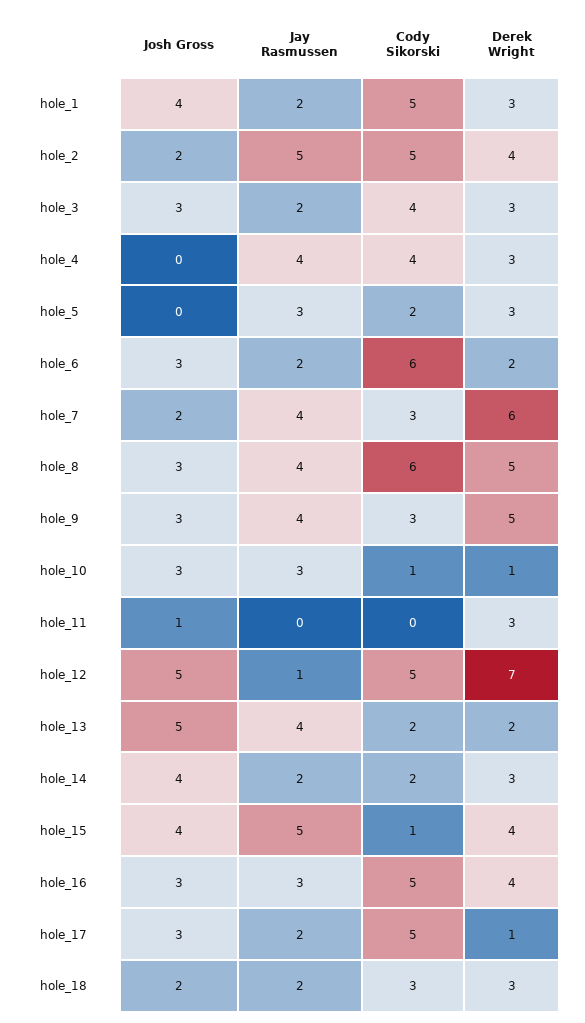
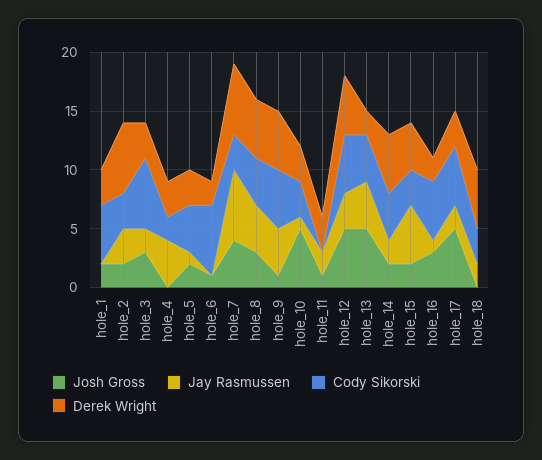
Josh Gross, hole_1: 4 -> 2
Jay Rasmussen, hole_1: 2 -> 0
Jay Rasmussen, hole_2: 5 -> 3
Cody Sikorski, hole_2: 5 -> 3
Derek Wright, hole_2: 4 -> 6
Cody Sikorski, hole_3: 4 -> 6
Cody Sikorski, hole_4: 4 -> 2
Josh Gross, hole_5: 0 -> 2
Jay Rasmussen, hole_5: 3 -> 1
Cody Sikorski, hole_5: 2 -> 4
Josh Gross, hole_6: 3 -> 1
Jay Rasmussen, hole_6: 2 -> 0
Josh Gross, hole_7: 2 -> 4
Jay Rasmussen, hole_7: 4 -> 6
Cody Sikorski, hole_8: 6 -> 4
Josh Gross, hole_9: 3 -> 1
Cody Sikorski, hole_9: 3 -> 5
Josh Gross, hole_10: 3 -> 5
Jay Rasmussen, hole_10: 3 -> 1
Cody Sikorski, hole_10: 1 -> 3
Derek Wright, hole_10: 1 -> 3
Jay Rasmussen, hole_11: 0 -> 2
Jay Rasmussen, hole_12: 1 -> 3
Derek Wright, hole_12: 7 -> 5
Cody Sikorski, hole_13: 2 -> 4
Josh Gross, hole_14: 4 -> 2
Cody Sikorski, hole_14: 2 -> 4
Derek Wright, hole_14: 3 -> 5
Josh Gross, hole_15: 4 -> 2
Cody Sikorski, hole_15: 1 -> 3
Jay Rasmussen, hole_16: 3 -> 1
Derek Wright, hole_16: 4 -> 2
Josh Gross, hole_17: 3 -> 5
Derek Wright, hole_17: 1 -> 3
Josh Gross, hole_18: 2 -> 0
Derek Wright, hole_18: 3 -> 5

